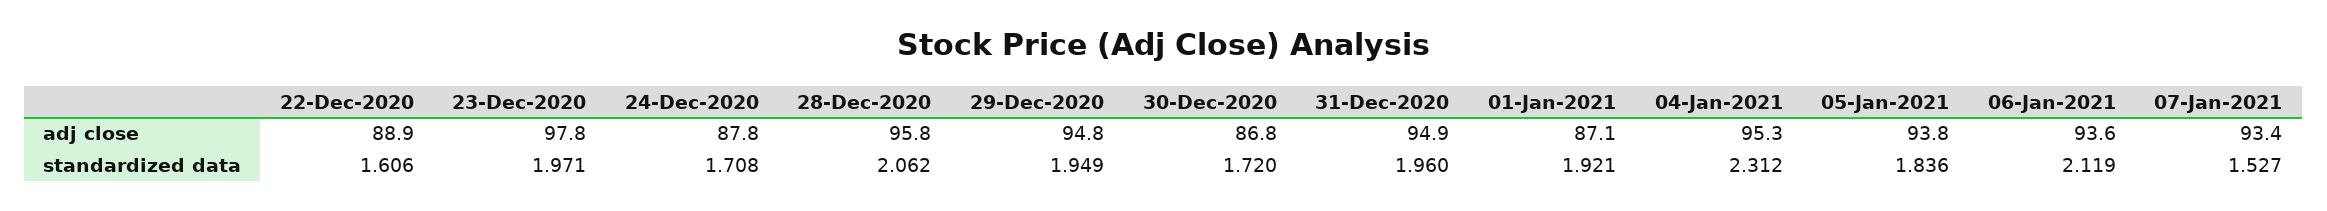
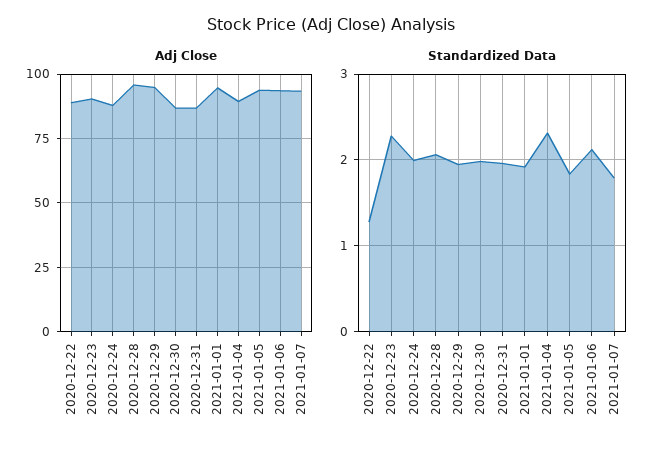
adj close, 23-Dec-2020: 97.8 -> 90
adj close, 31-Dec-2020: 94.9 -> 87.5
adj close, 01-Jan-2021: 87.1 -> 95
adj close, 04-Jan-2021: 95.3 -> 90
standardized data, 22-Dec-2020: 1.606 -> 1.3
standardized data, 23-Dec-2020: 1.971 -> 2.3
standardized data, 24-Dec-2020: 1.708 -> 2
standardized data, 30-Dec-2020: 1.72 -> 2
standardized data, 07-Jan-2021: 1.527 -> 1.8

